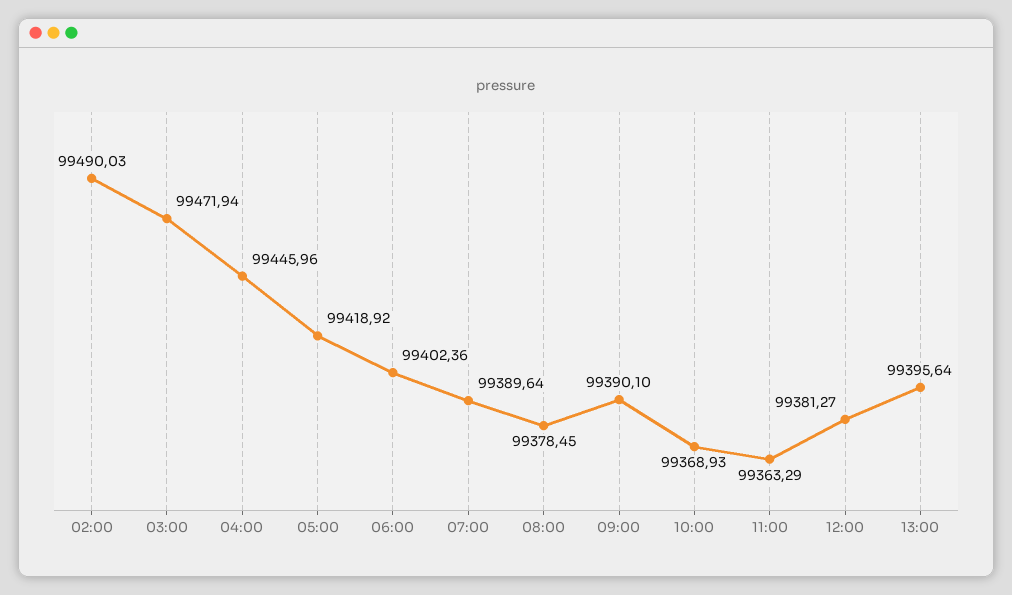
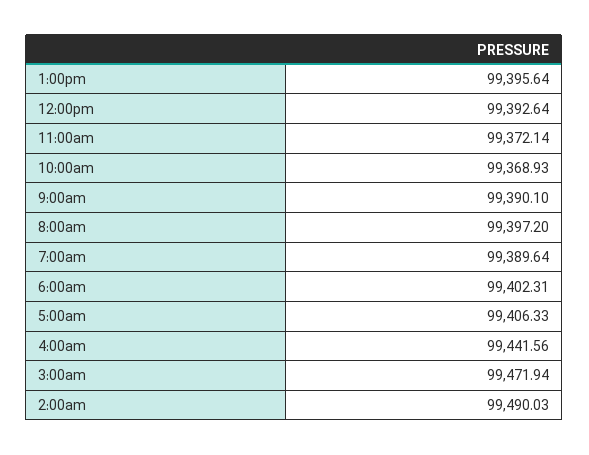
04:00: 99445.96 -> 99441.56
05:00: 99418.92 -> 99406.33
06:00: 99402.36 -> 99402.31
08:00: 99378.45 -> 99397.2
11:00: 99363.29 -> 99372.14
12:00: 99381.27 -> 99392.64

